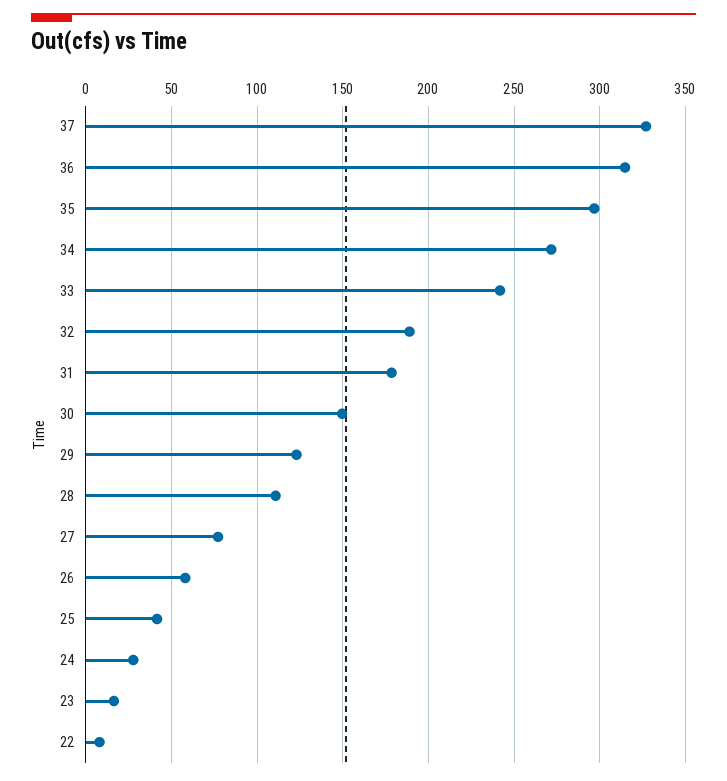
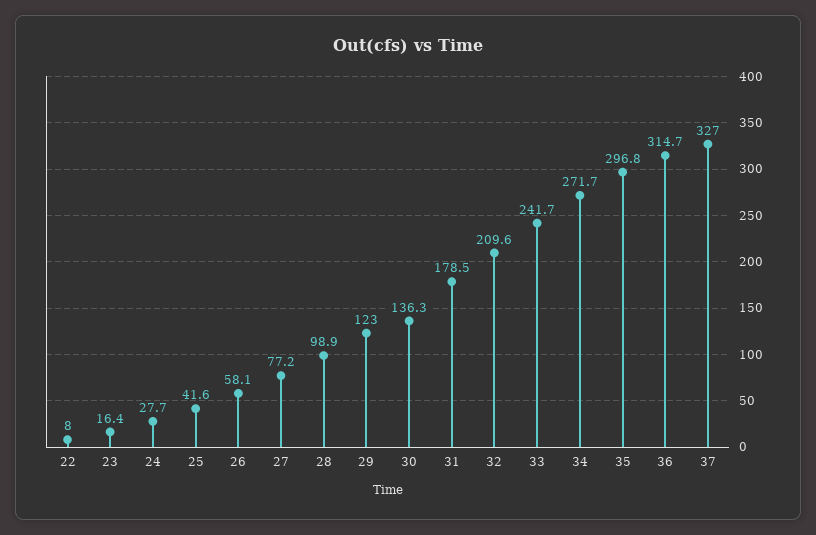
32: 190 -> 209.6
30: 150 -> 136.3
28: 110 -> 98.9

